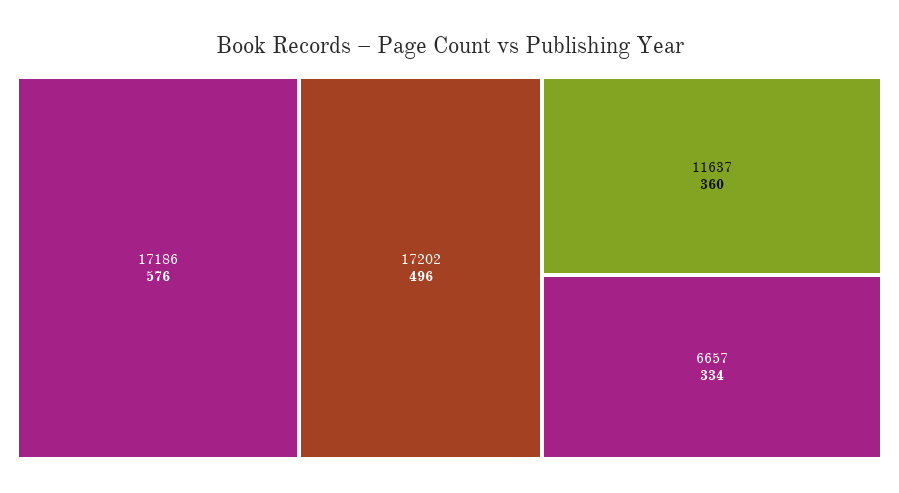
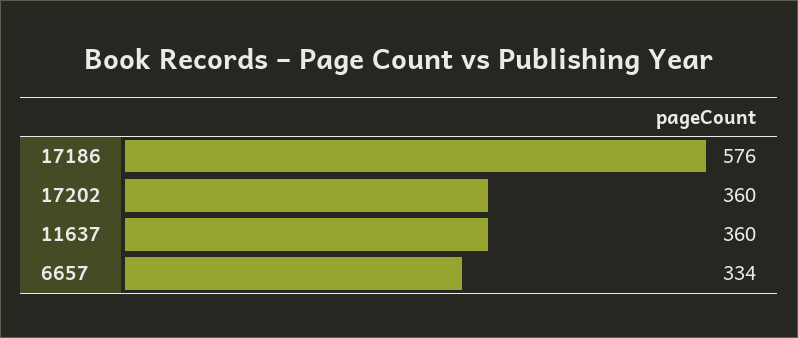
17202: 496 -> 360

